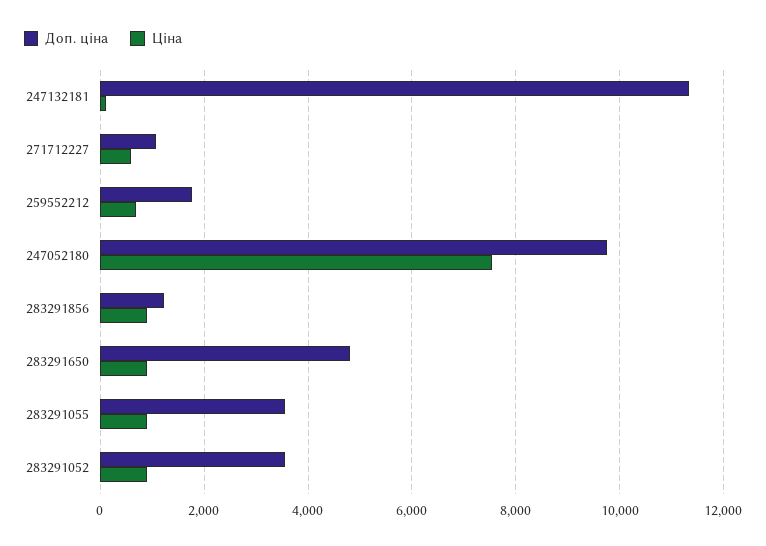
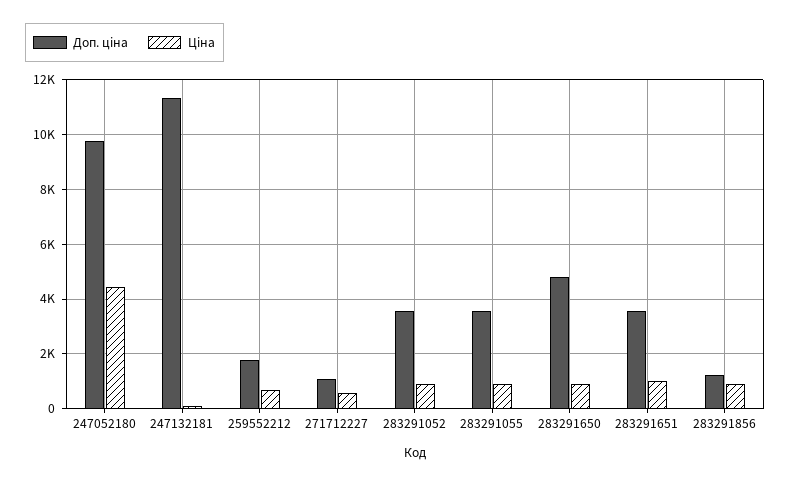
Ціна, 247052180: 7600 -> 4500
Доп. ціна, 283291651: none -> 3500
Ціна, 283291651: none -> 1000

